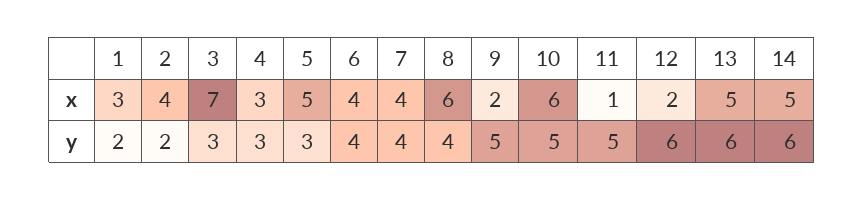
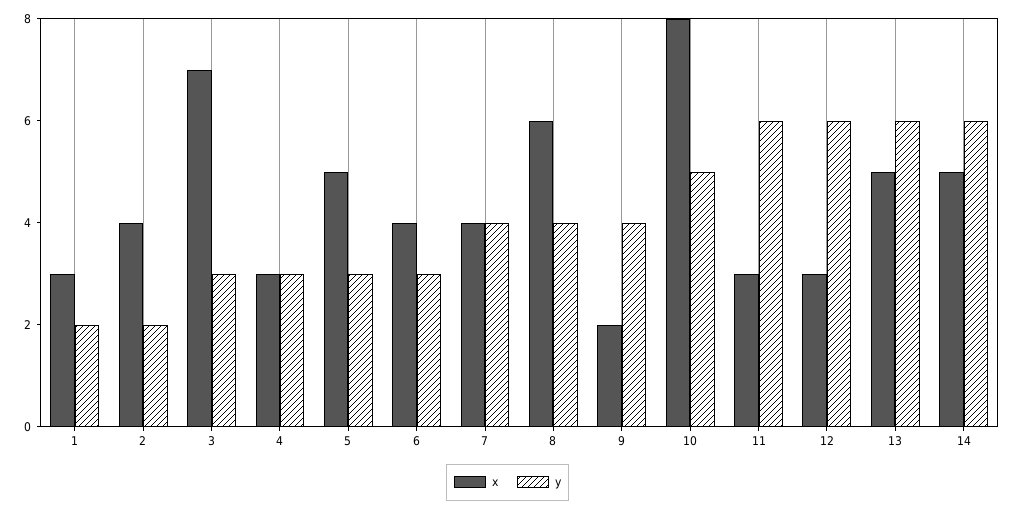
x, 10: 6 -> 8
x, 11: 1 -> 3
x, 12: 2 -> 3
y, 6: 4 -> 3
y, 9: 5 -> 4
y, 11: 5 -> 6

